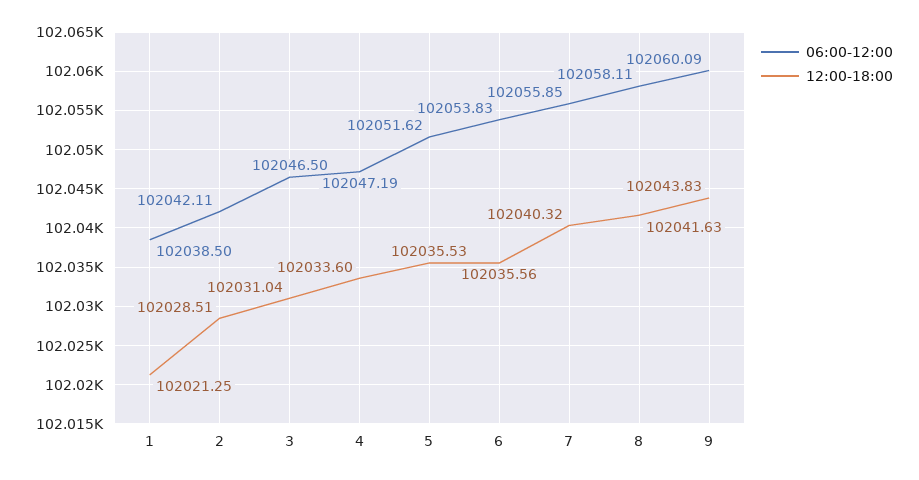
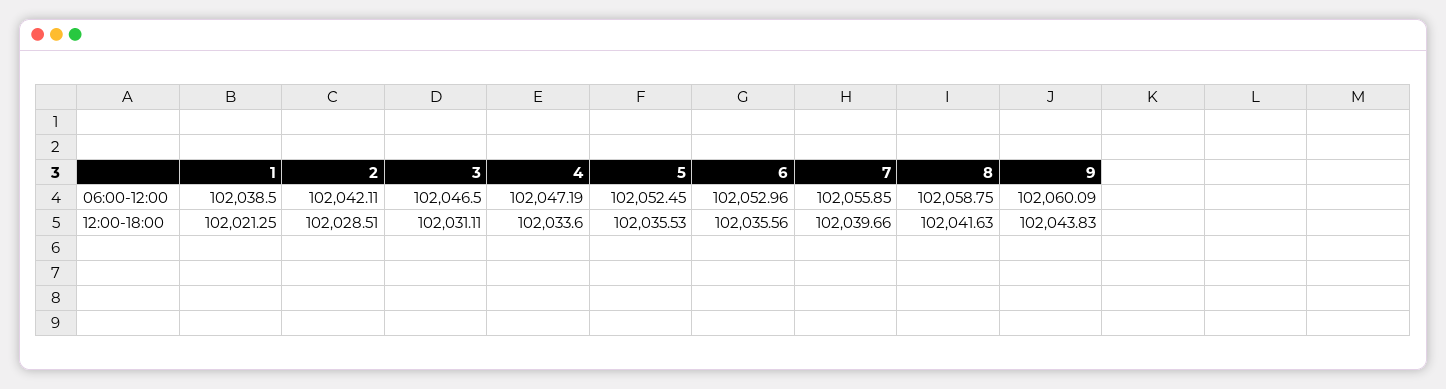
12:00-18:00, 3: 102031.04 -> 102031.11
06:00-12:00, 5: 102051.62 -> 102052.45
06:00-12:00, 6: 102053.83 -> 102052.96
12:00-18:00, 7: 102040.32 -> 102039.66
06:00-12:00, 8: 102058.11 -> 102058.75

